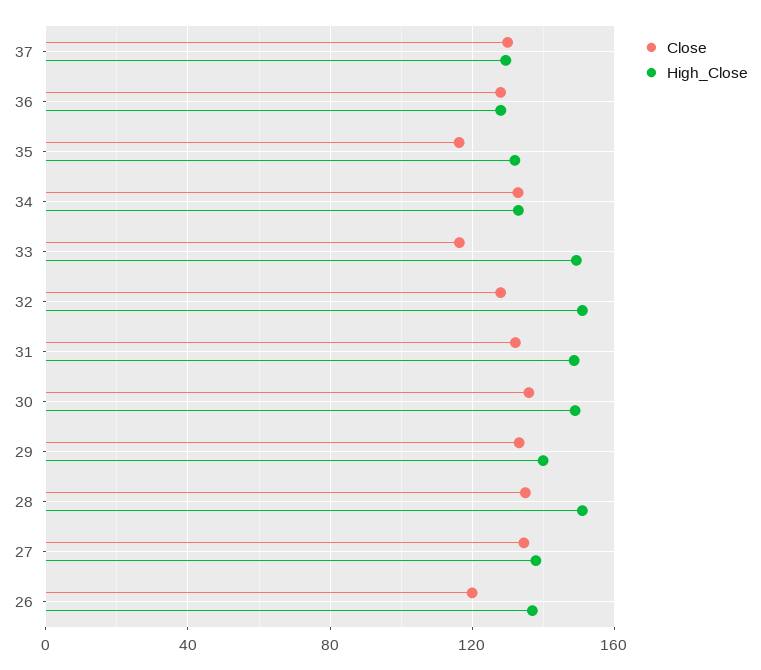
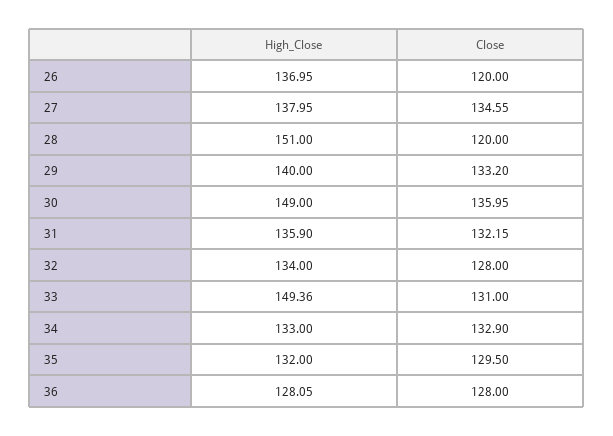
Close, 37: 130 -> none
High_Close, 37: 130 -> none
Close, 35: 115 -> 129.5
Close, 33: 115 -> 131
High_Close, 32: 150 -> 134
High_Close, 31: 150 -> 135.9
Close, 28: 135 -> 120

